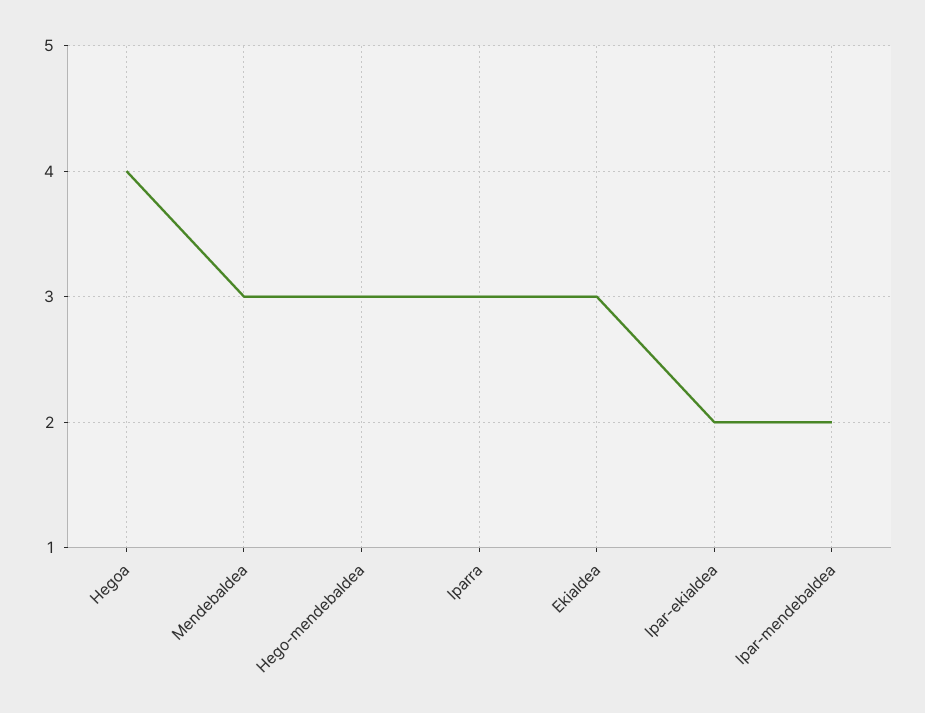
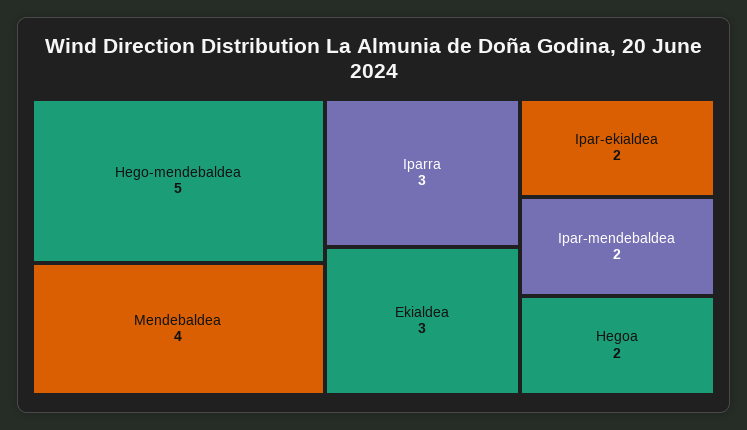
Hegoa: 4 -> 2
Mendebaldea: 3 -> 4
Hego-mendebaldea: 3 -> 5

